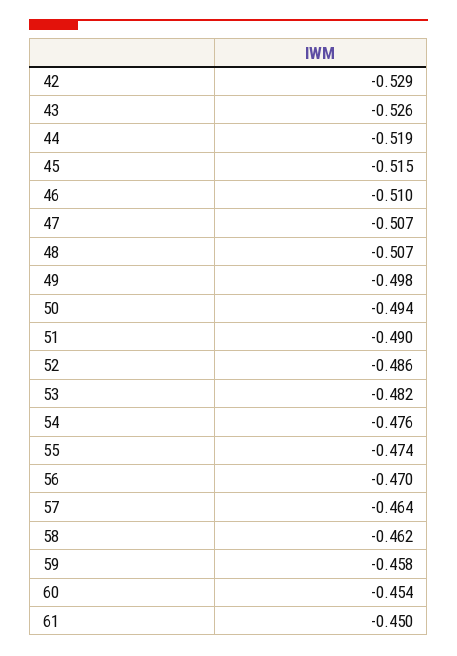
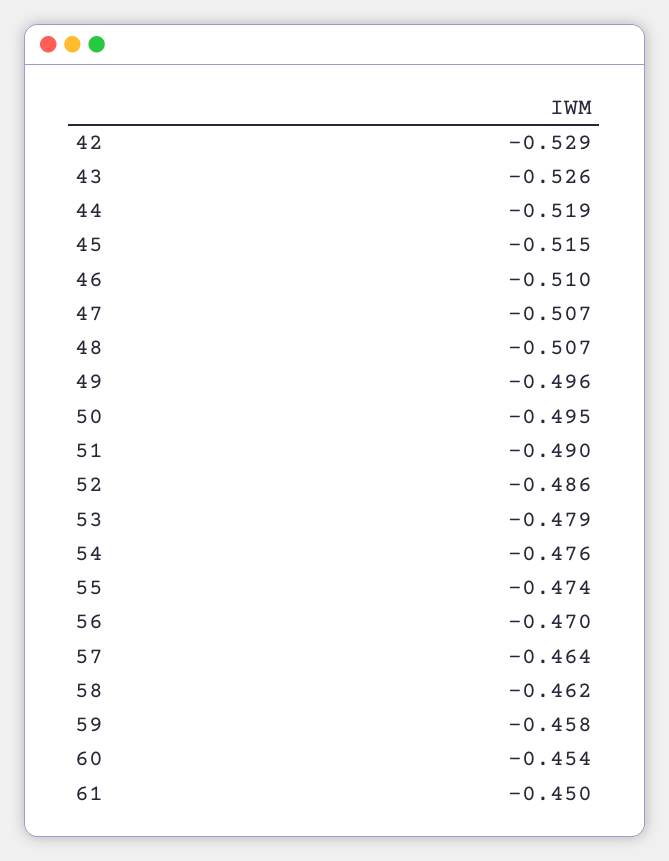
49: -0.498 -> -0.496
50: -0.494 -> -0.495
53: -0.482 -> -0.479

